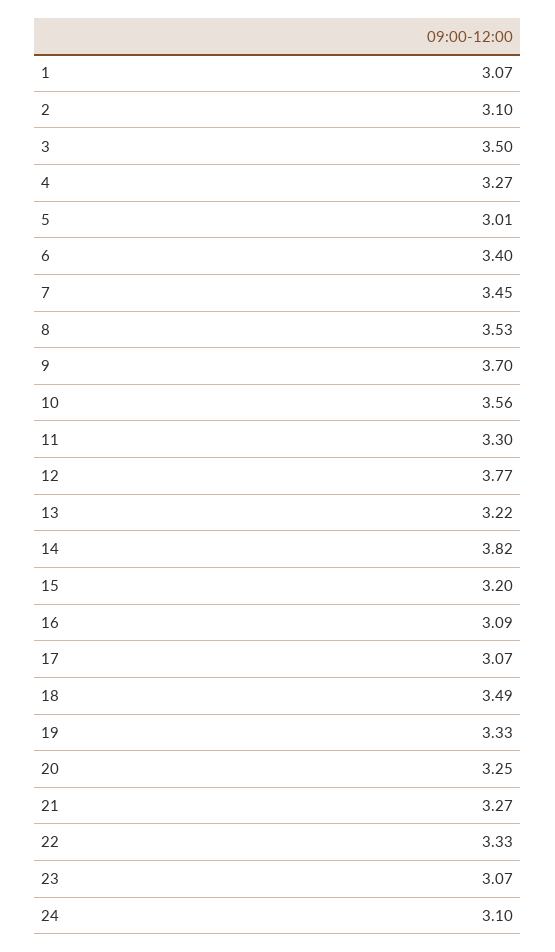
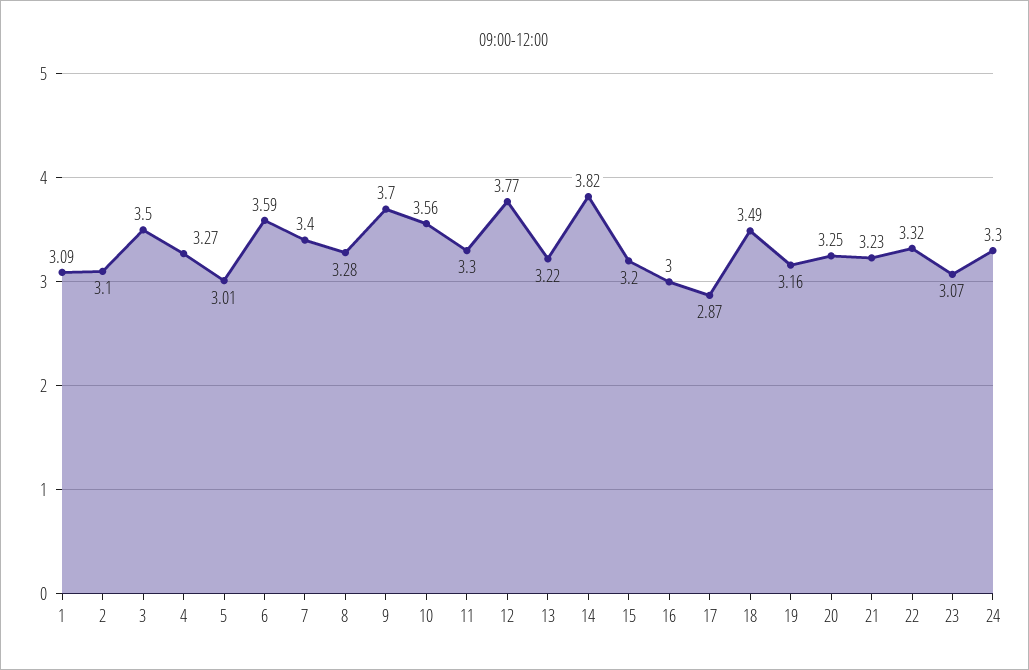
1: 3.07 -> 3.09
6: 3.4 -> 3.59
7: 3.45 -> 3.4
8: 3.53 -> 3.28
16: 3.09 -> 3
17: 3.07 -> 2.87
19: 3.33 -> 3.16
21: 3.27 -> 3.23
22: 3.33 -> 3.32
24: 3.1 -> 3.3

